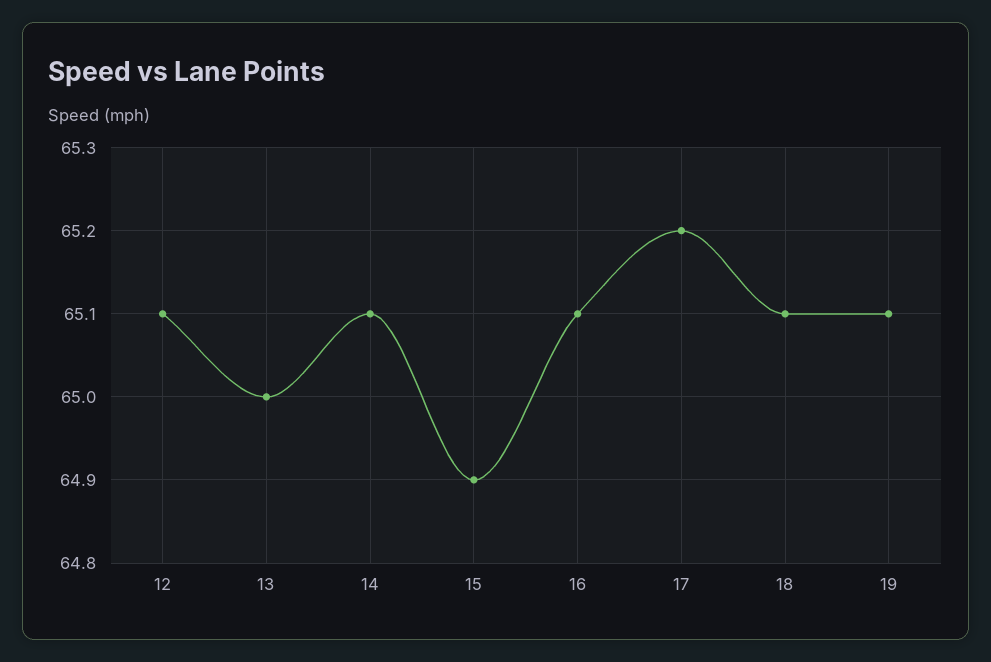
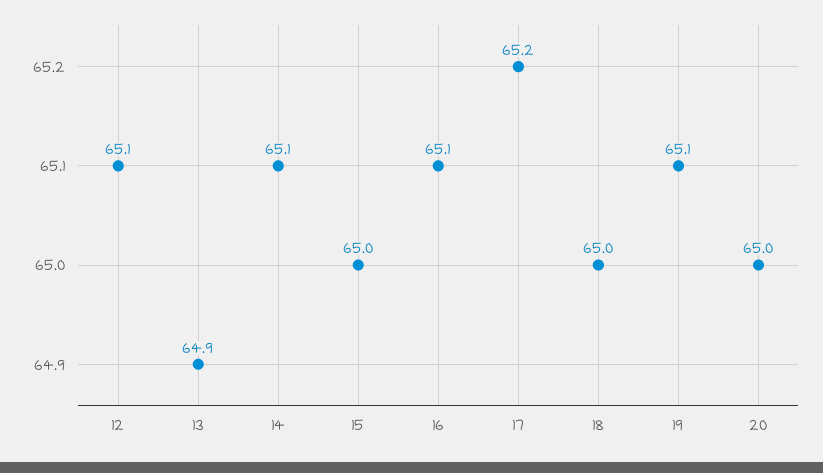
13: 65 -> 64.9
15: 64.9 -> 65
18: 65.1 -> 65
20: none -> 65

